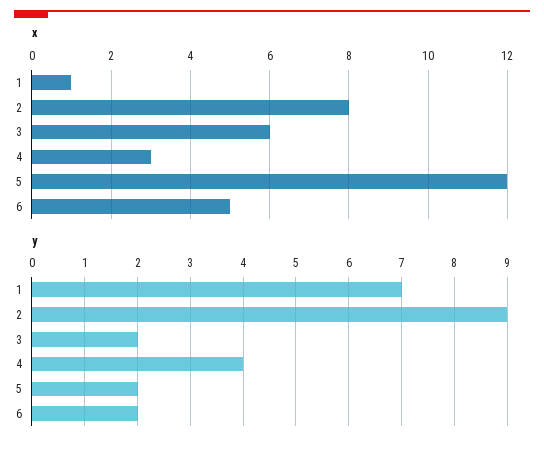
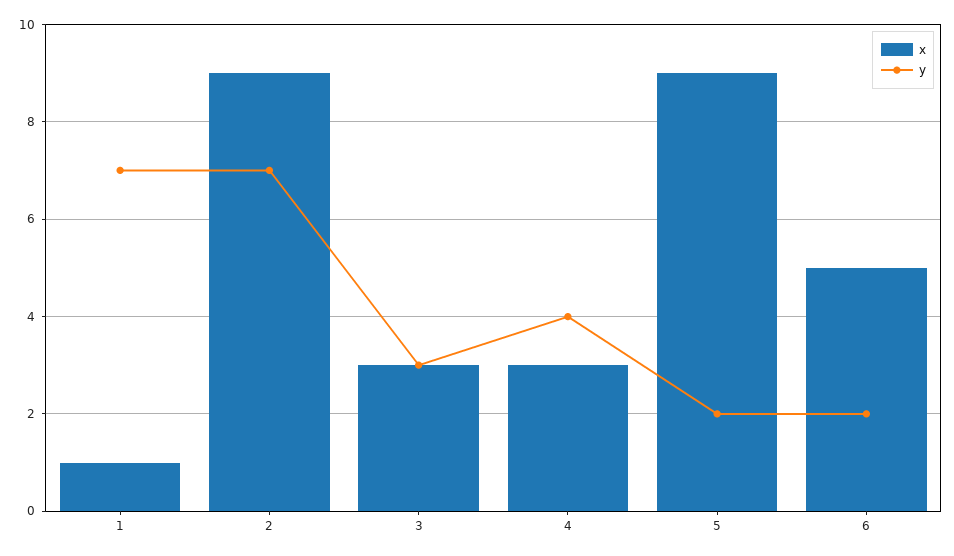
x, 2: 8 -> 9
x, 3: 6 -> 3
x, 5: 12 -> 9
y, 2: 9 -> 7
y, 3: 2 -> 3

